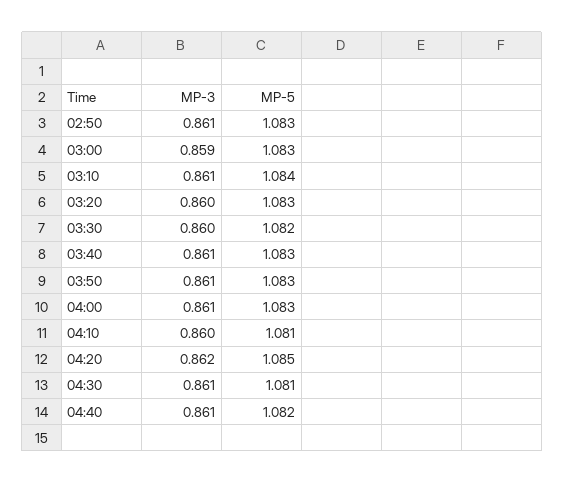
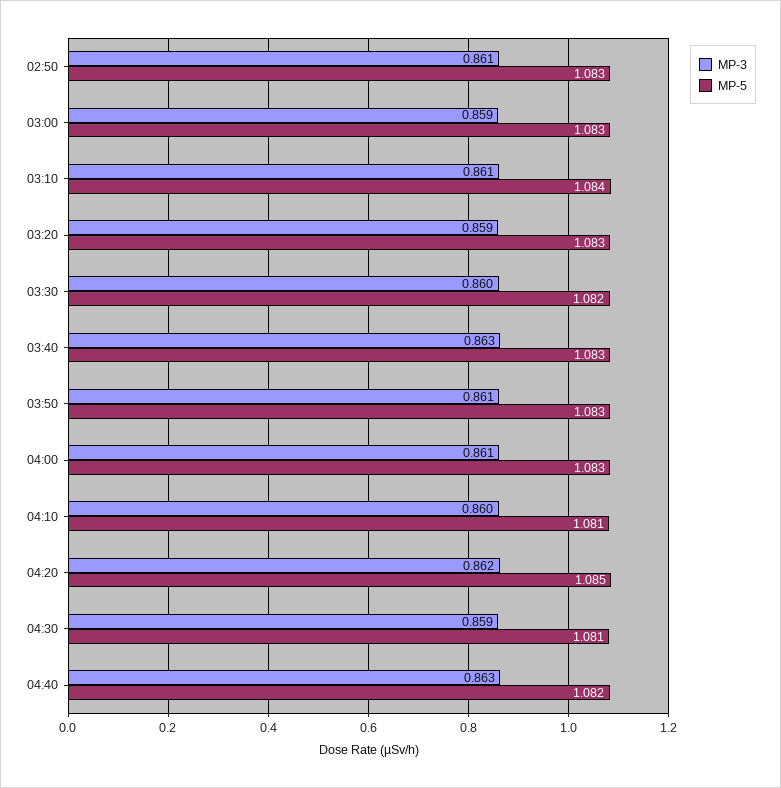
MP-3, 03:20: 0.86 -> 0.859
MP-3, 03:40: 0.861 -> 0.863
MP-3, 04:30: 0.861 -> 0.859
MP-3, 04:40: 0.861 -> 0.863

